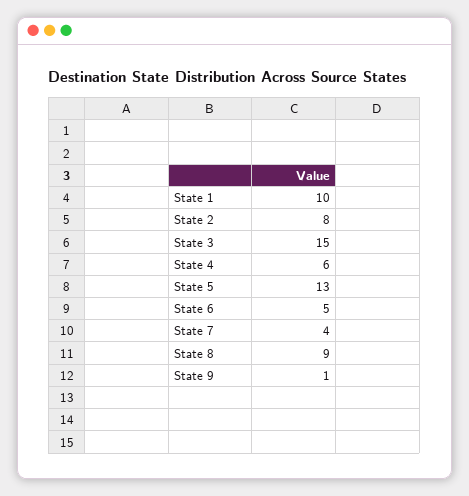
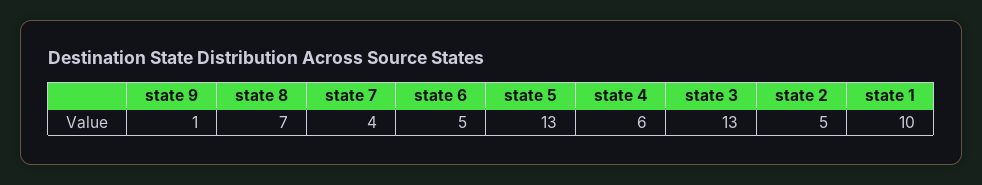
State 2: 8 -> 5
State 3: 15 -> 13
State 8: 9 -> 7

